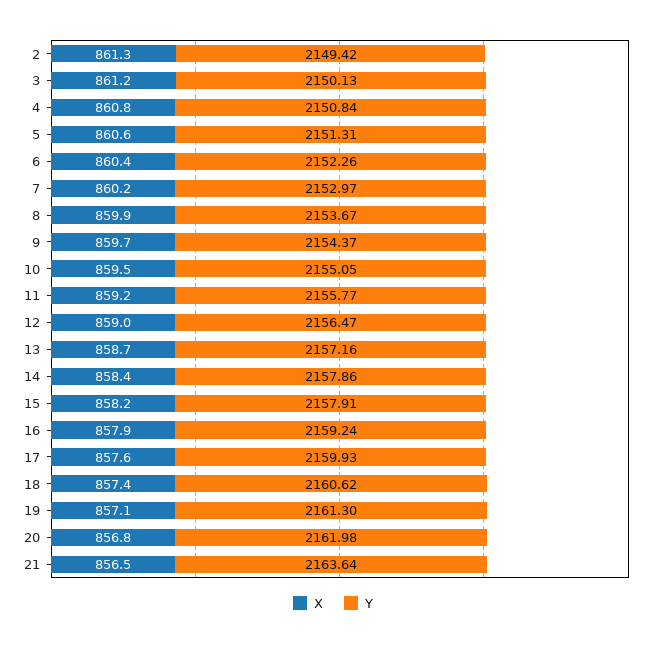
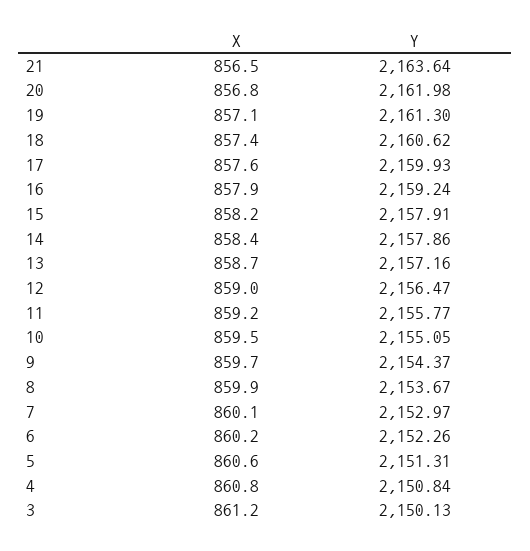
X, 2: 861.3 -> none
Y, 2: 2149.42 -> none
X, 6: 860.4 -> 860.2
X, 7: 860.2 -> 860.1

